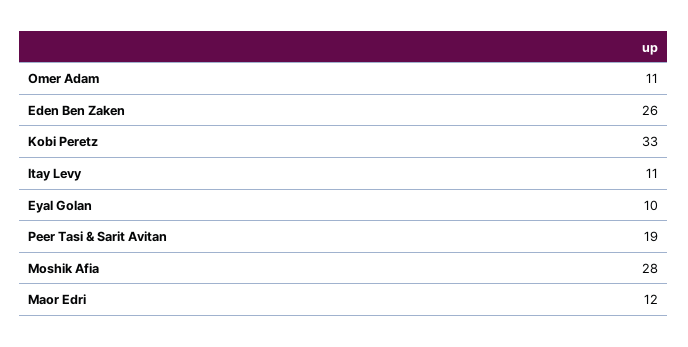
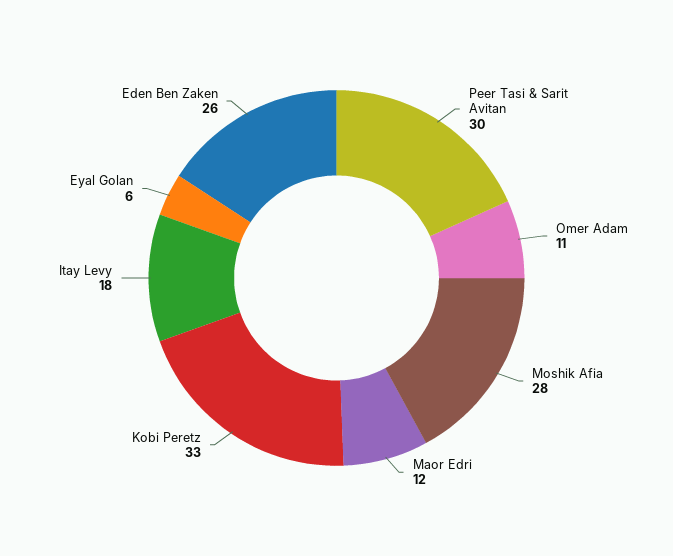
Itay Levy: 11 -> 18
Eyal Golan: 10 -> 6
Peer Tasi & Sarit Avitan: 19 -> 30

